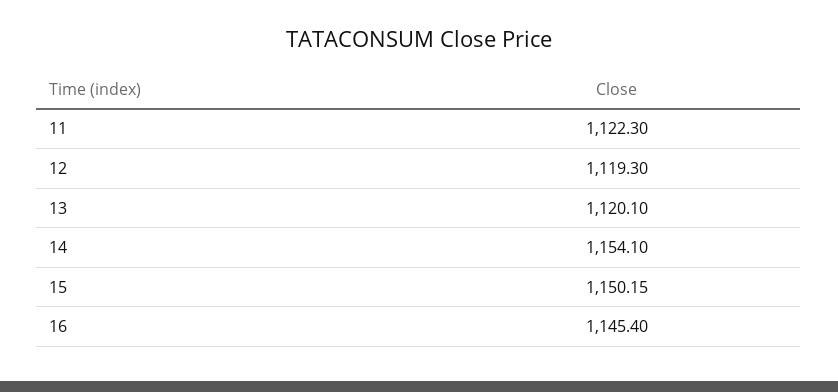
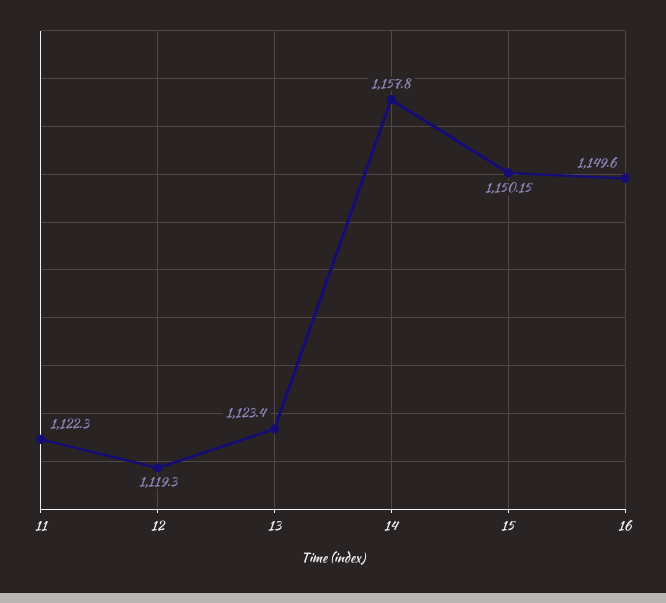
13: 1120.1 -> 1123.4
14: 1154.1 -> 1157.8
16: 1145.4 -> 1149.6

